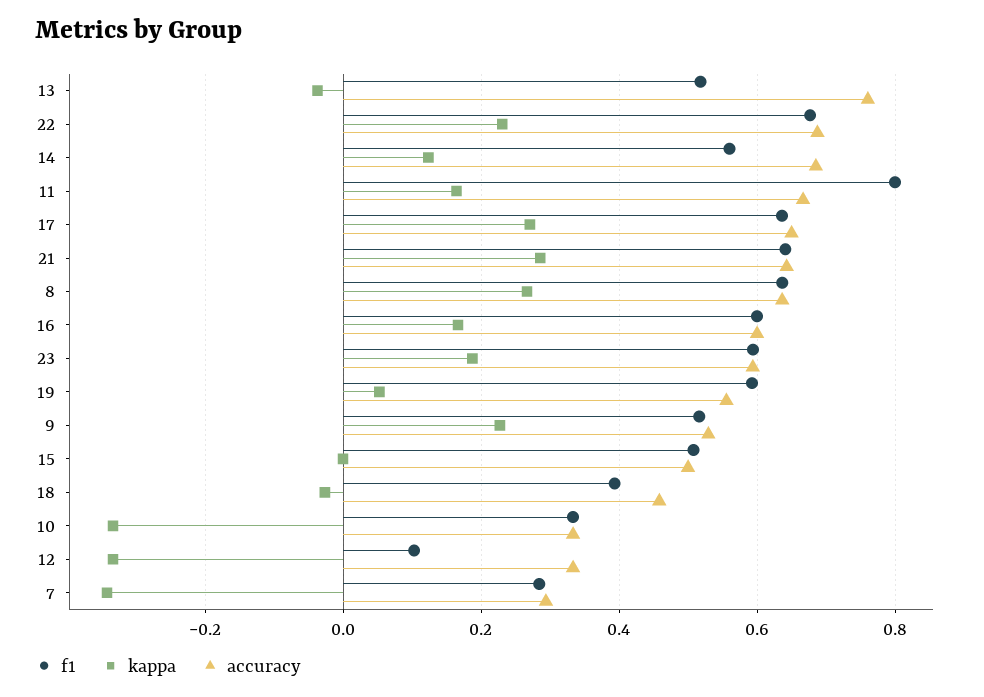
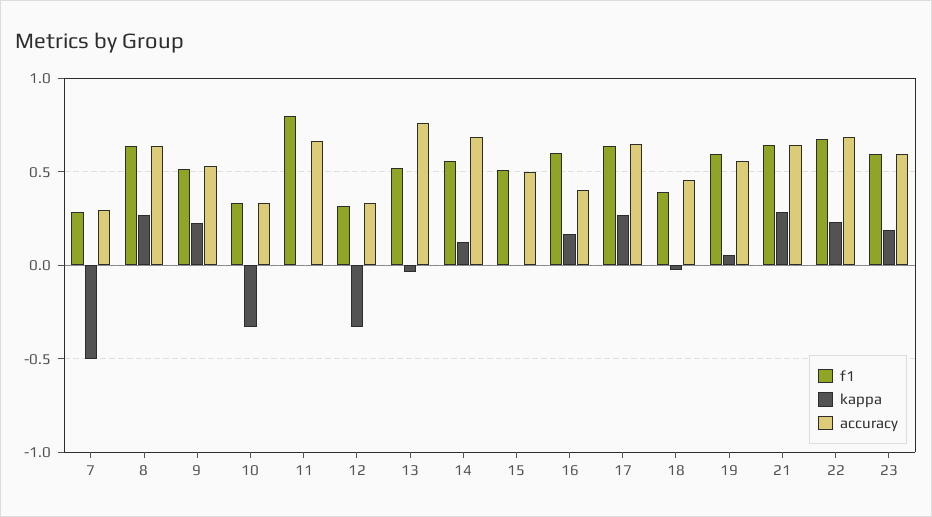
kappa, 11: 0.16 -> 0
accuracy, 16: 0.6 -> 0.4
f1, 12: 0.1 -> 0.3
kappa, 7: -0.34 -> -0.5

